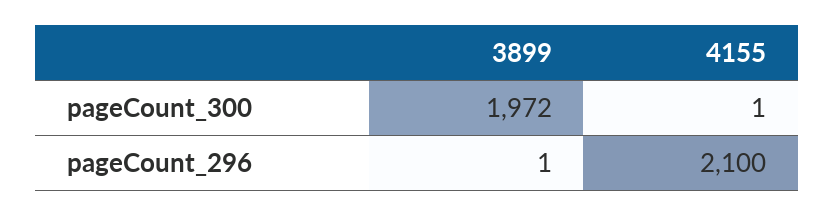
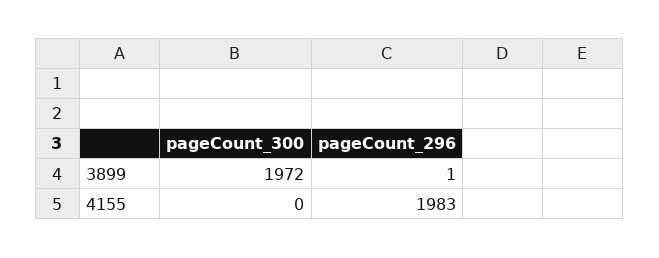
4155, pageCount_300: 1 -> 0
4155, pageCount_296: 2100 -> 1983

